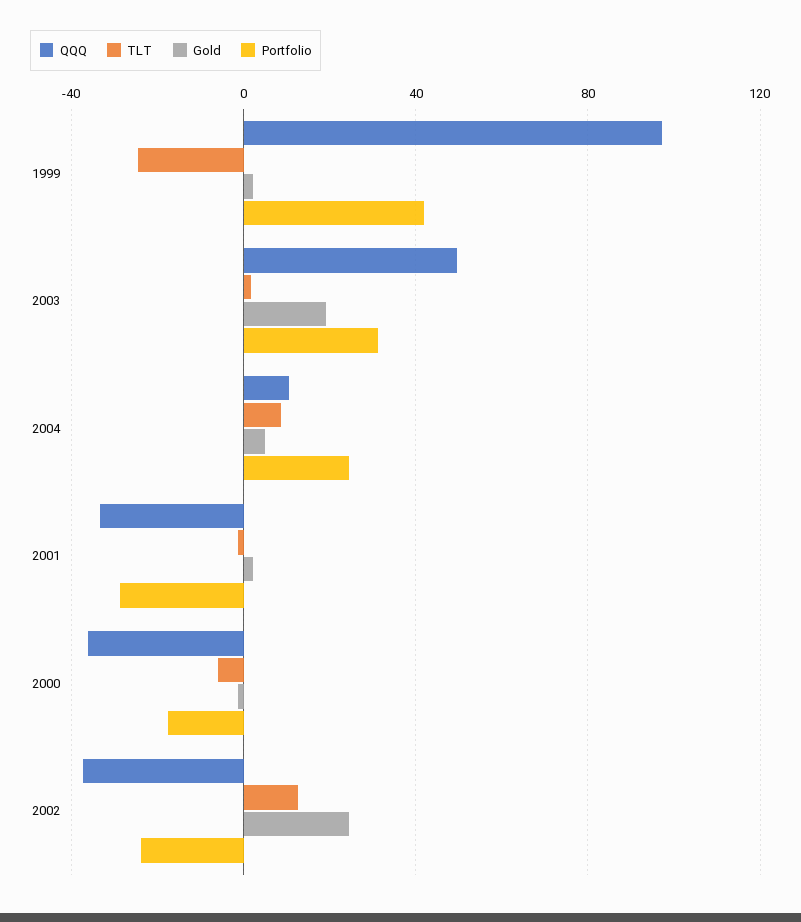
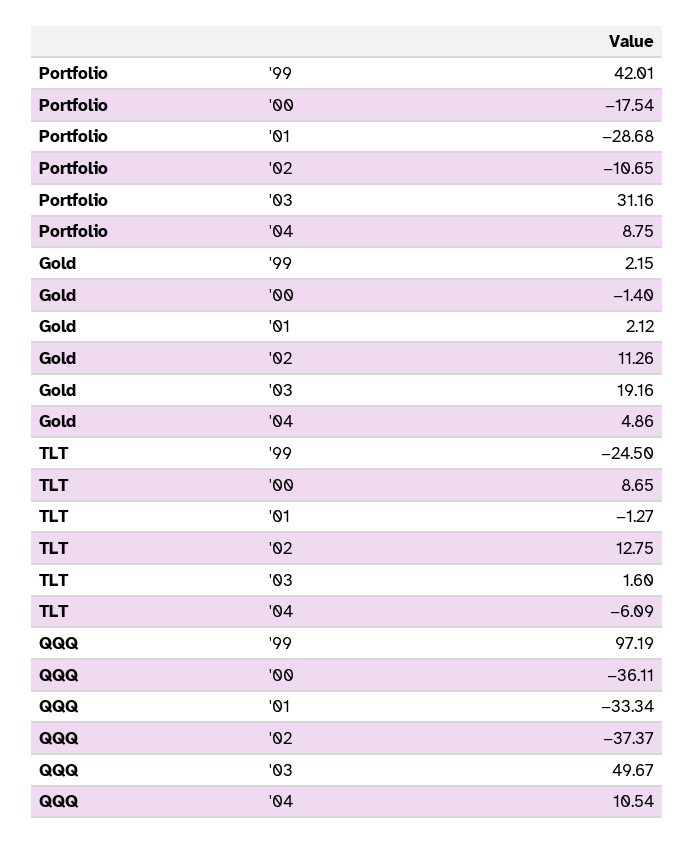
TLT, 2004: 10 -> -6.09
Portfolio, 2004: 25 -> 8.75
TLT, 2000: -5 -> 8.65
Gold, 2002: 25 -> 11.26
Portfolio, 2002: -25 -> -10.65

